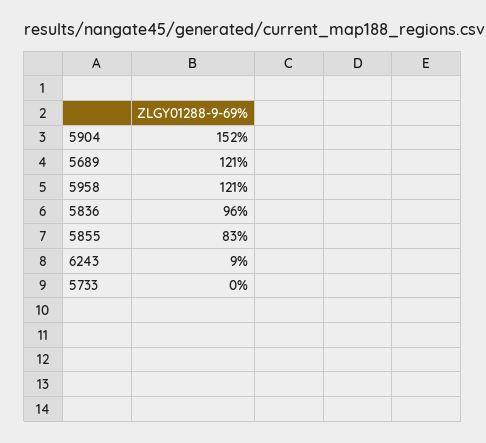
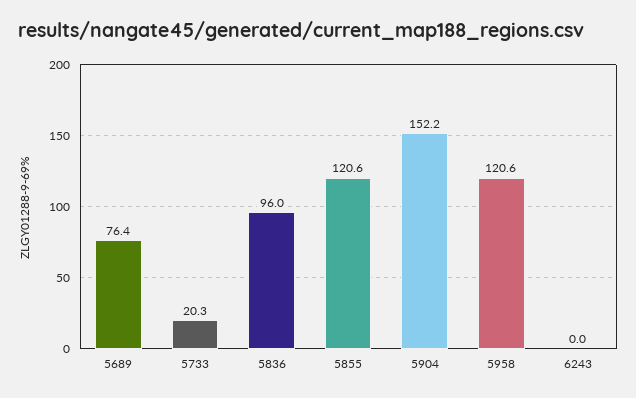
5689: 121 -> 76.4
5855: 83 -> 120.6
6243: 9 -> 0
5733: 0 -> 20.3

